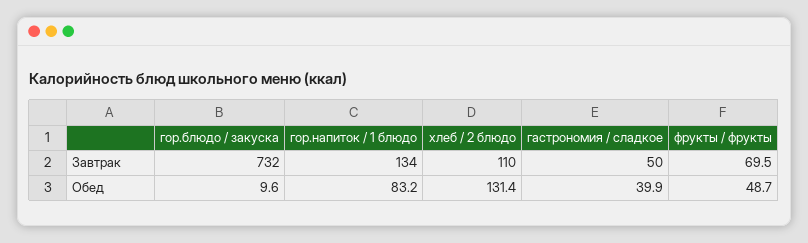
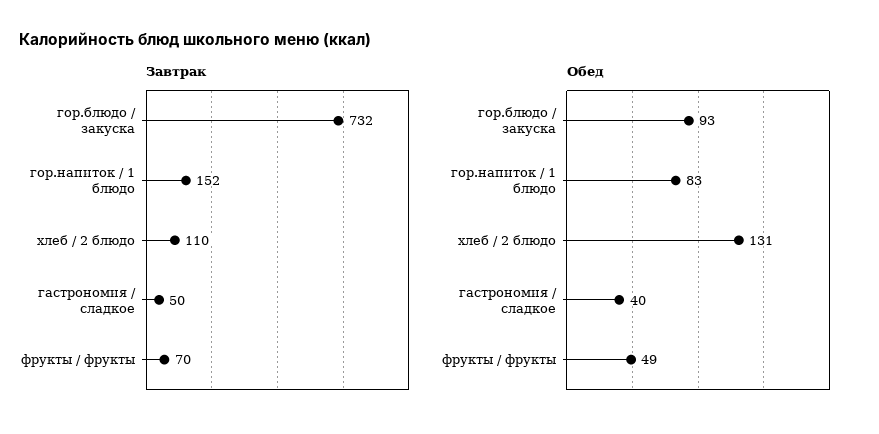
Завтрак, гор.напиток / 1 блюдо: 134 -> 152
Обед, гор.блюдо / закуска: 9.6 -> 93

